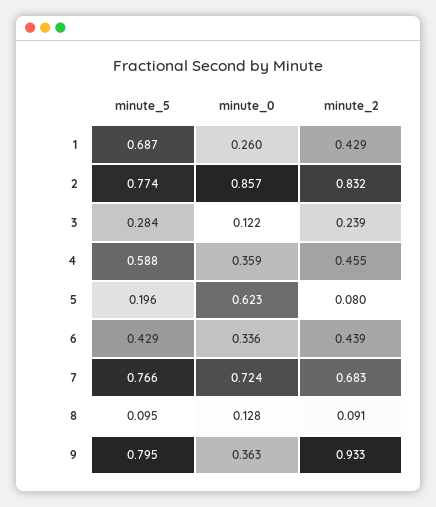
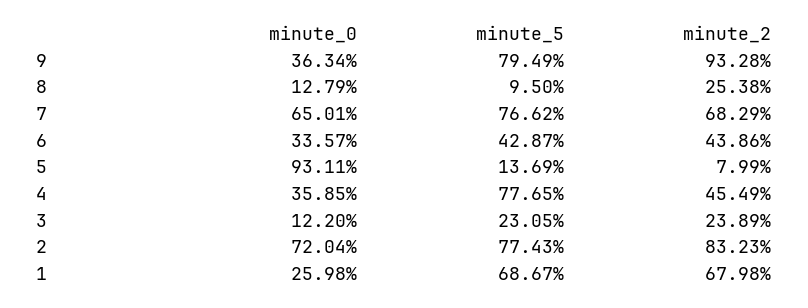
minute_2, 1: 0.429 -> 0.6798
minute_0, 2: 0.857 -> 0.7204
minute_5, 3: 0.284 -> 0.2305
minute_5, 4: 0.588 -> 0.7765
minute_5, 5: 0.196 -> 0.1369
minute_0, 5: 0.623 -> 0.9311
minute_0, 7: 0.724 -> 0.6501
minute_2, 8: 0.091 -> 0.2538

